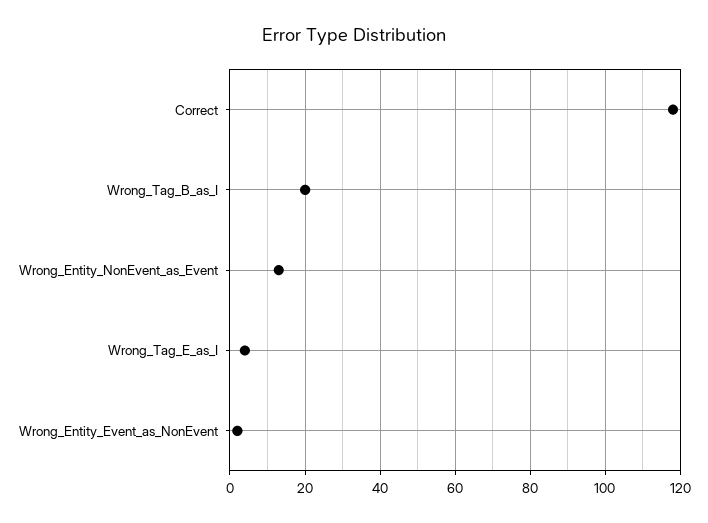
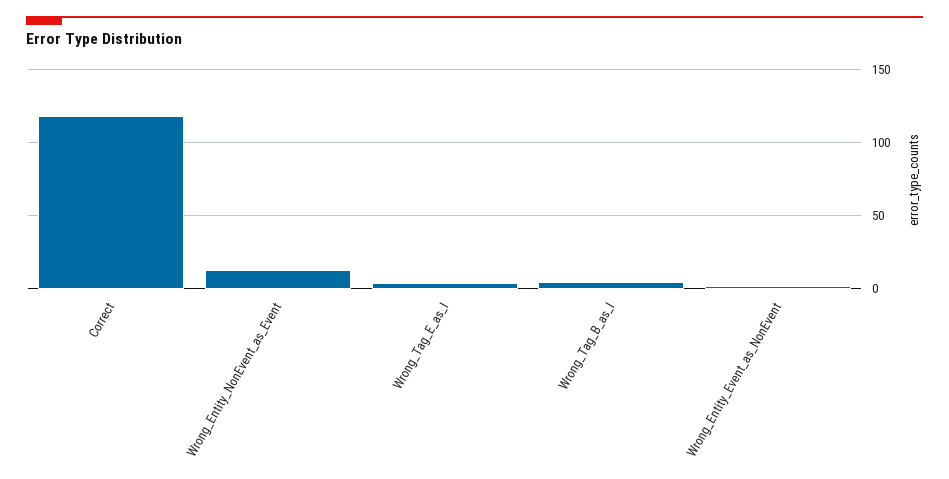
Wrong_Tag_B_as_I: 20 -> 5

